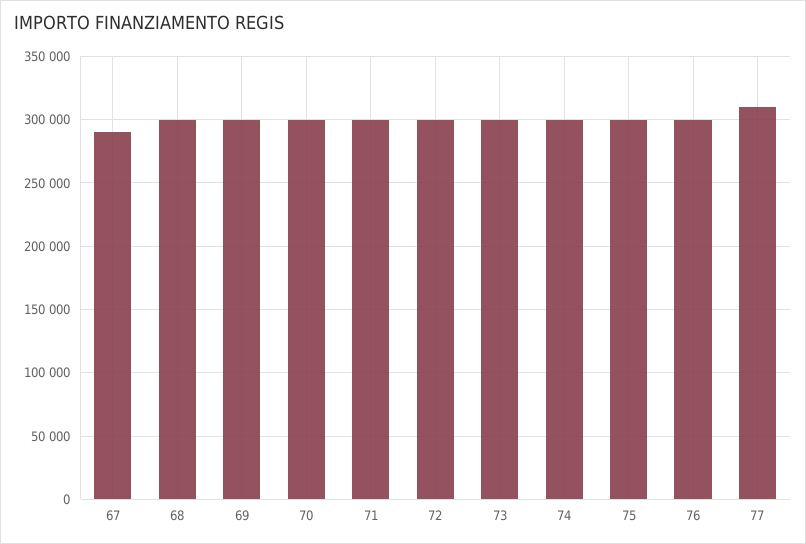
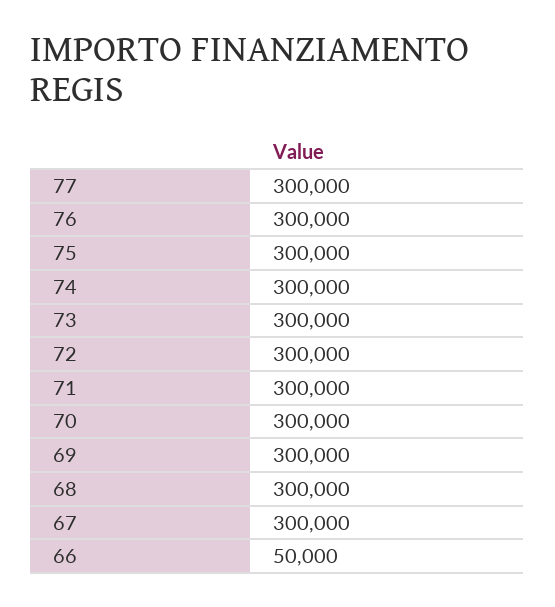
67: 290000 -> 300000
77: 310000 -> 300000
66: none -> 50000

